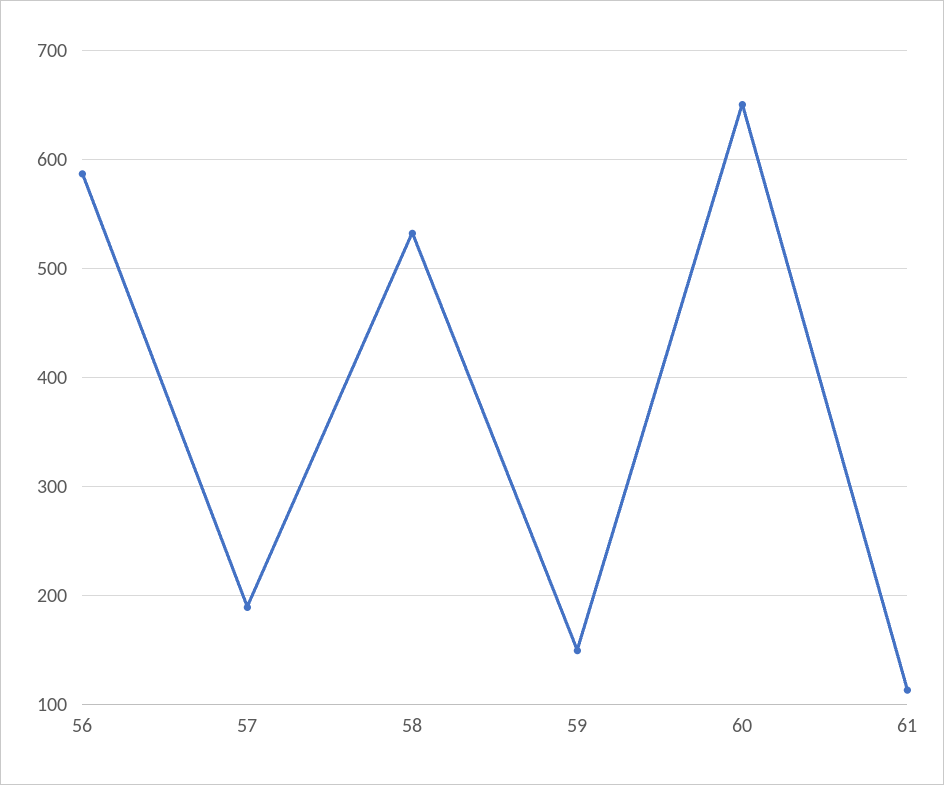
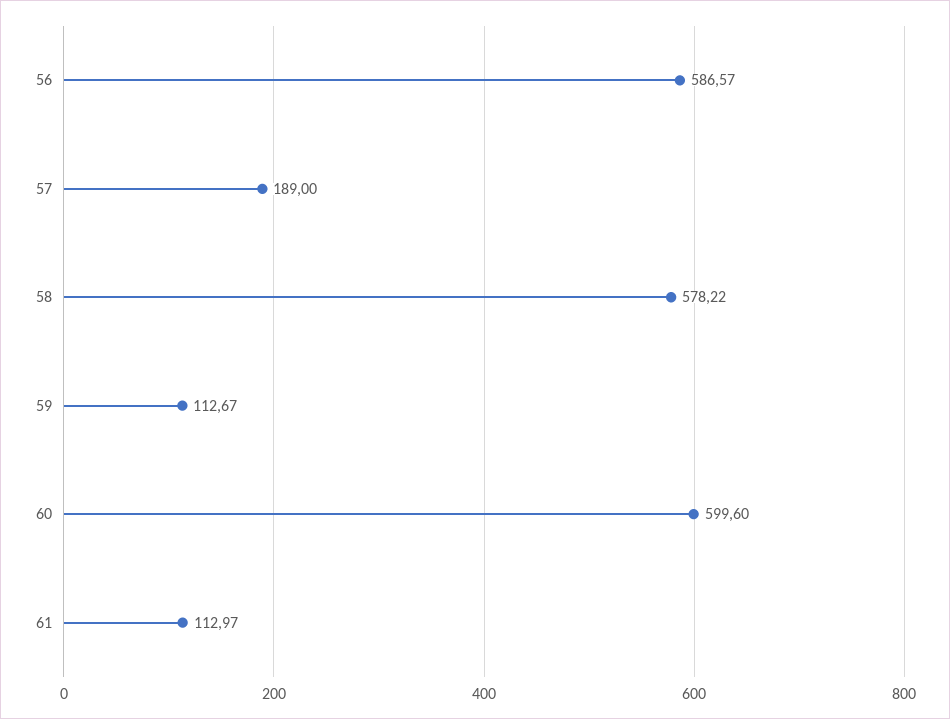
58: 530 -> 578.22
59: 150 -> 112.67
60: 650 -> 599.6

